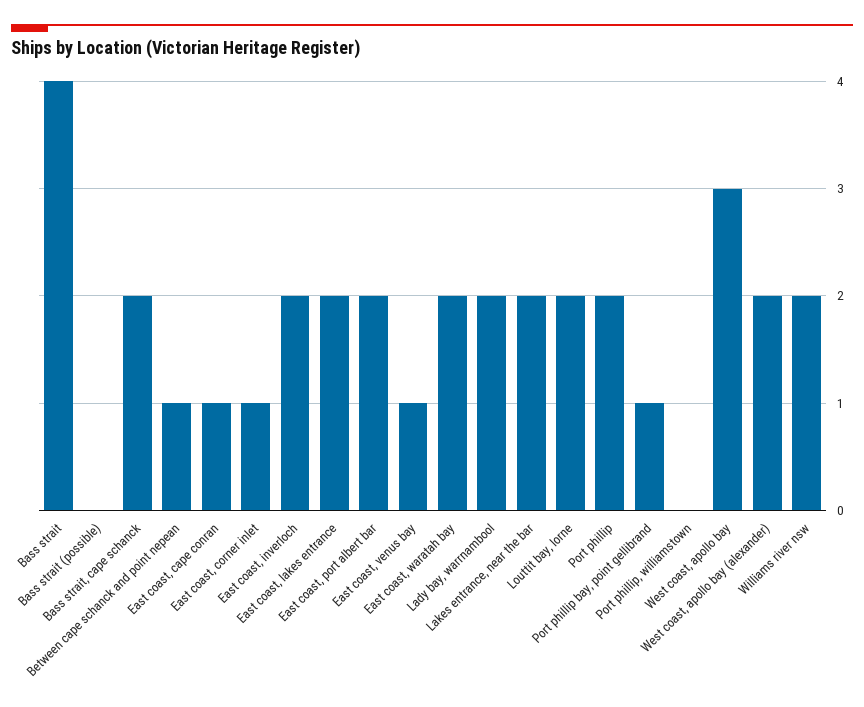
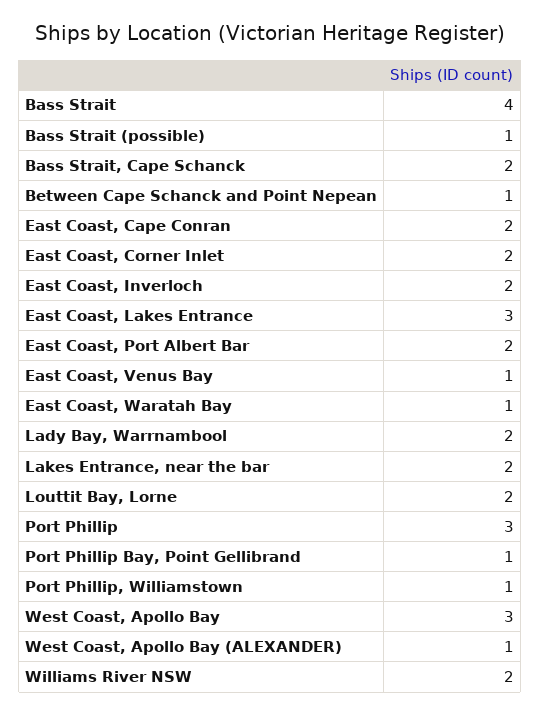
Bass strait (possible): 0 -> 1
East coast, cape conran: 1 -> 2
East coast, corner inlet: 1 -> 2
East coast, lakes entrance: 2 -> 3
East coast, waratah bay: 2 -> 1
Port phillip: 2 -> 3
Port phillip, williamstown: 0 -> 1
West coast, apollo bay (alexander): 2 -> 1

